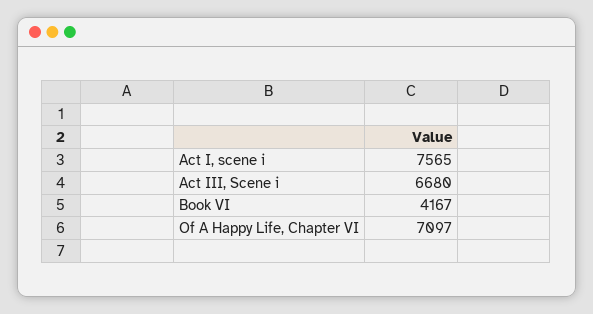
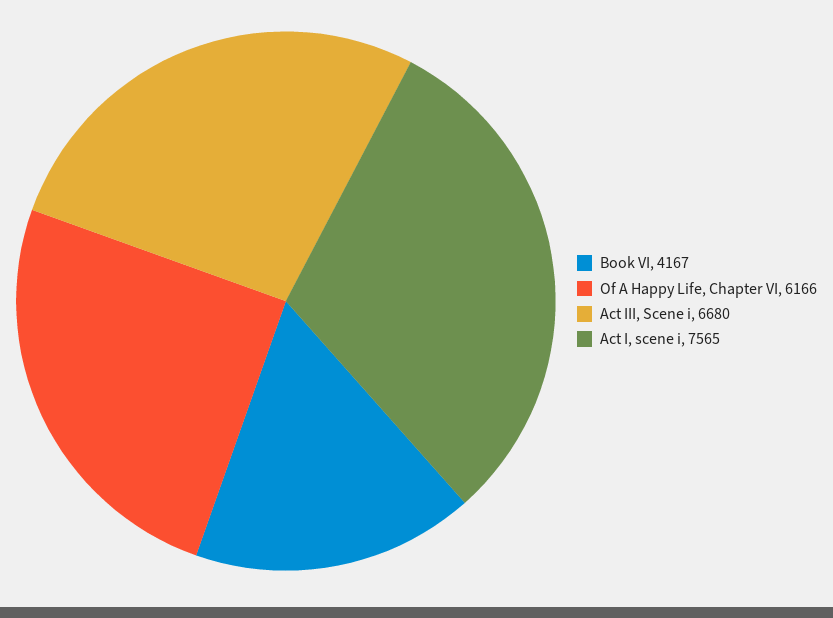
Of A Happy Life, Chapter VI: 7097 -> 6166

